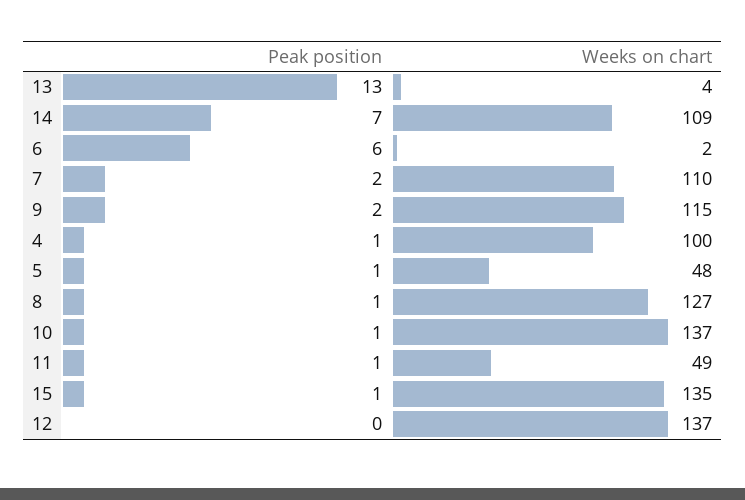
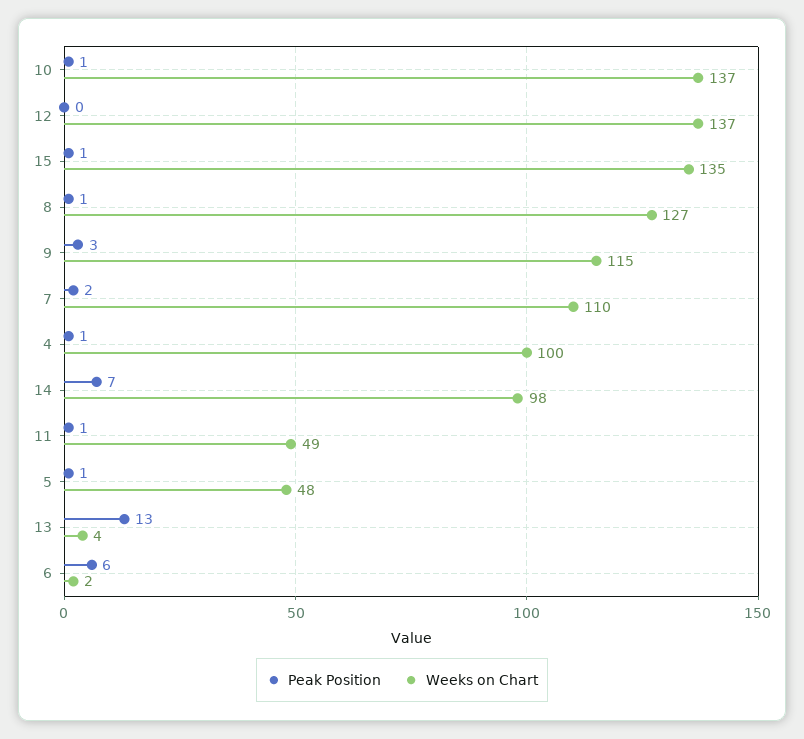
Weeks on chart, 14: 109 -> 98
Peak position, 9: 2 -> 3

